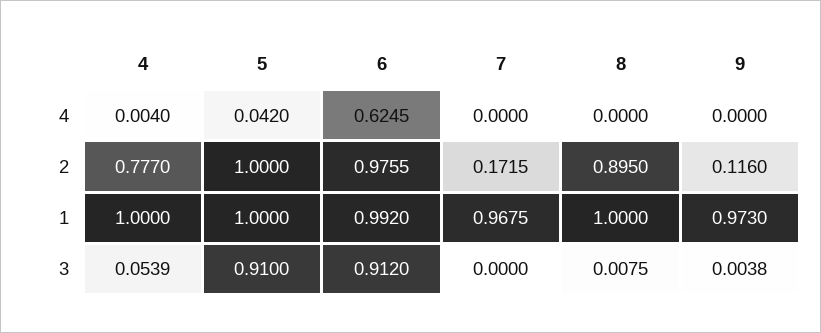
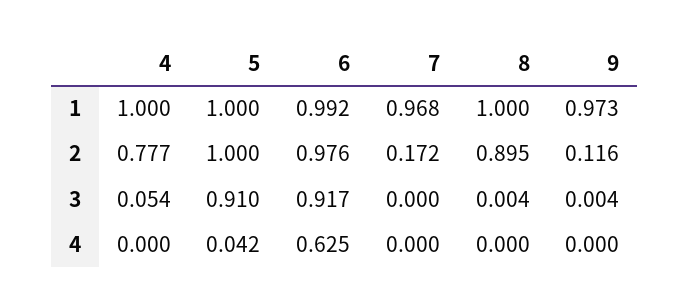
4, 4: 0.004 -> 0
6, 3: 0.912 -> 0.917
8, 3: 0.0075 -> 0.004

